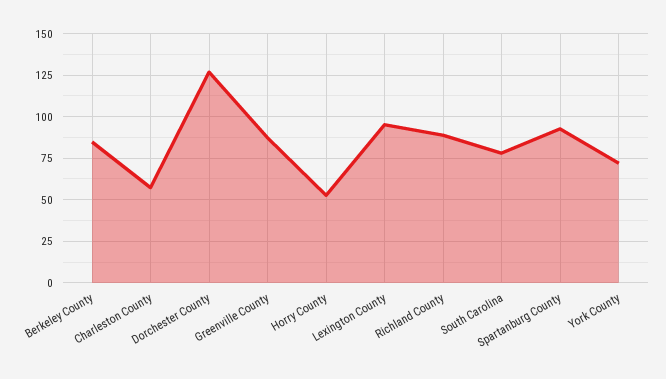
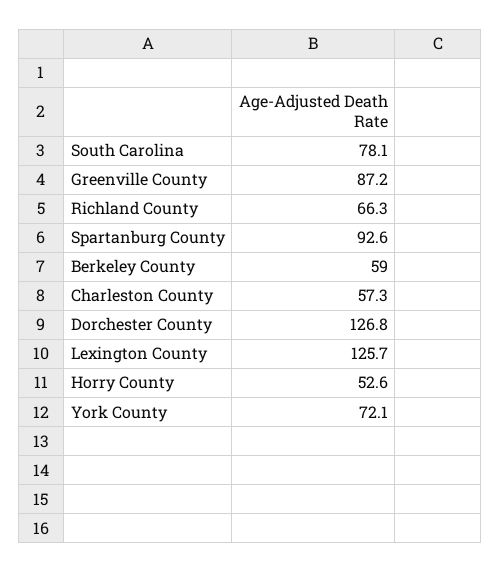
Berkeley County: 85 -> 59
Lexington County: 95 -> 125.7
Richland County: 90 -> 66.3

